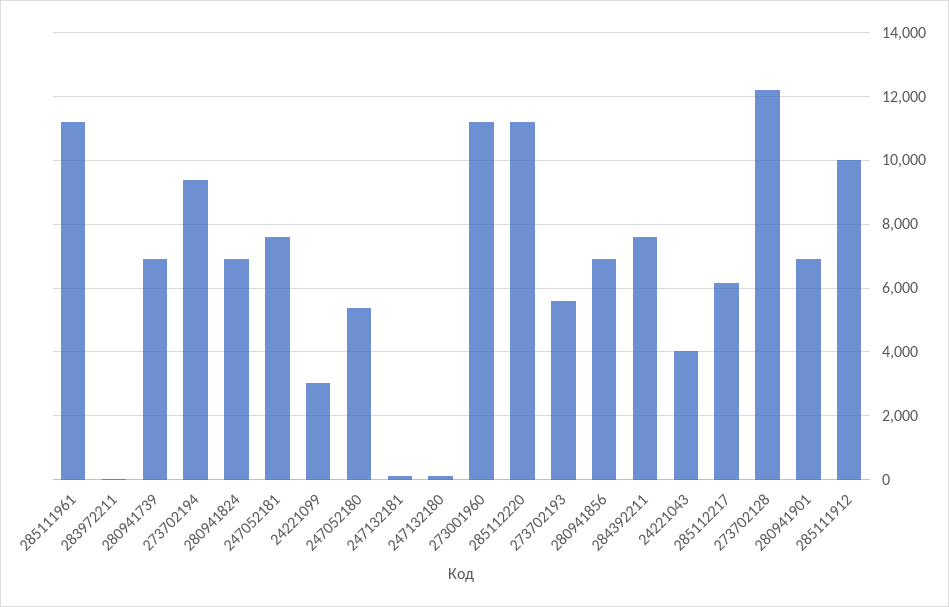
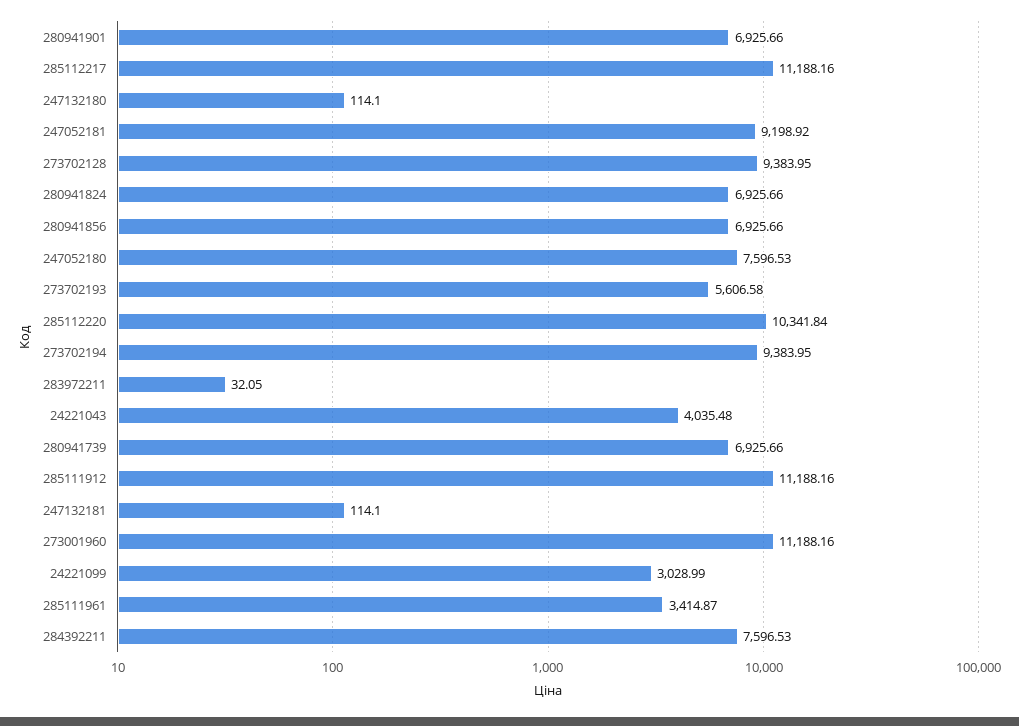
285111961: 11200 -> 3414.87
247052181: 7600 -> 9198.92
247052180: 5400 -> 7596.53
285112220: 11200 -> 10341.84
285112217: 6200 -> 11188.16
273702128: 12200 -> 9383.95
285111912: 10000 -> 11188.16

